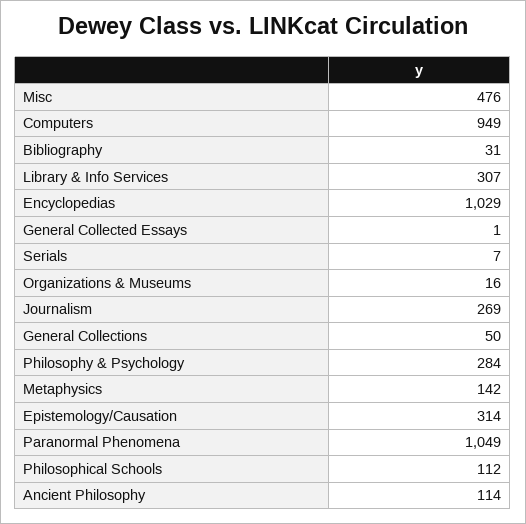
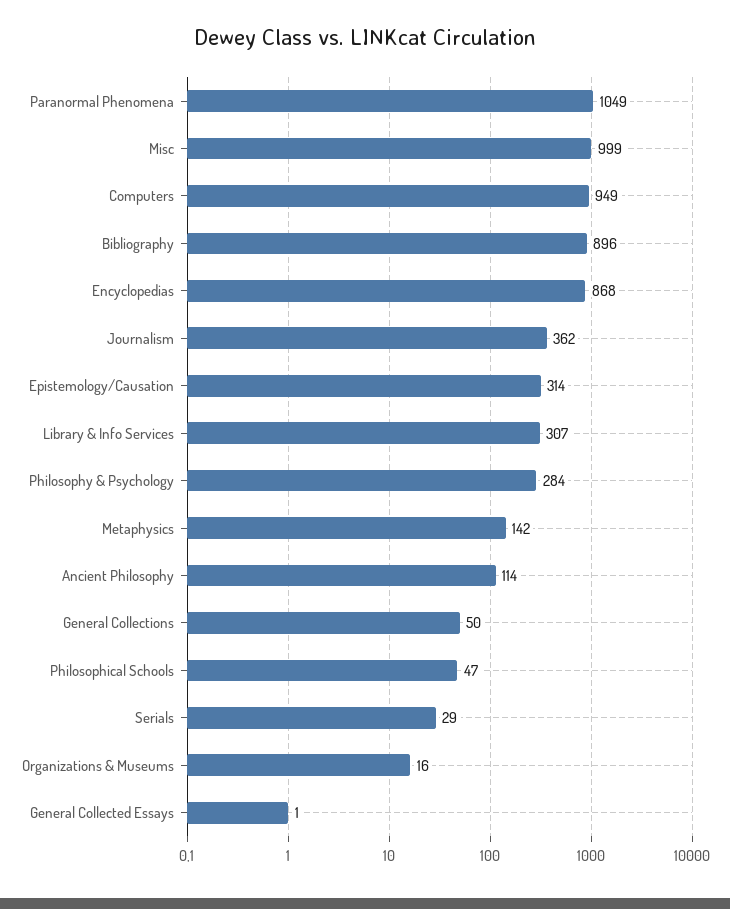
Misc: 476 -> 999
Bibliography: 31 -> 896
Encyclopedias: 1029 -> 868
Serials: 7 -> 29
Journalism: 269 -> 362
Philosophical Schools: 112 -> 47

